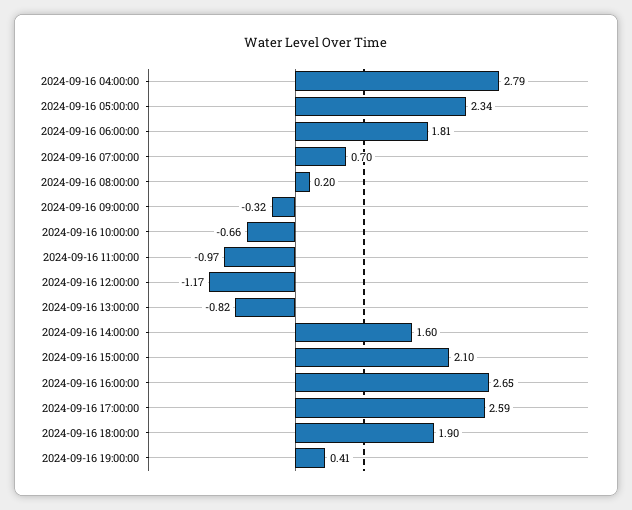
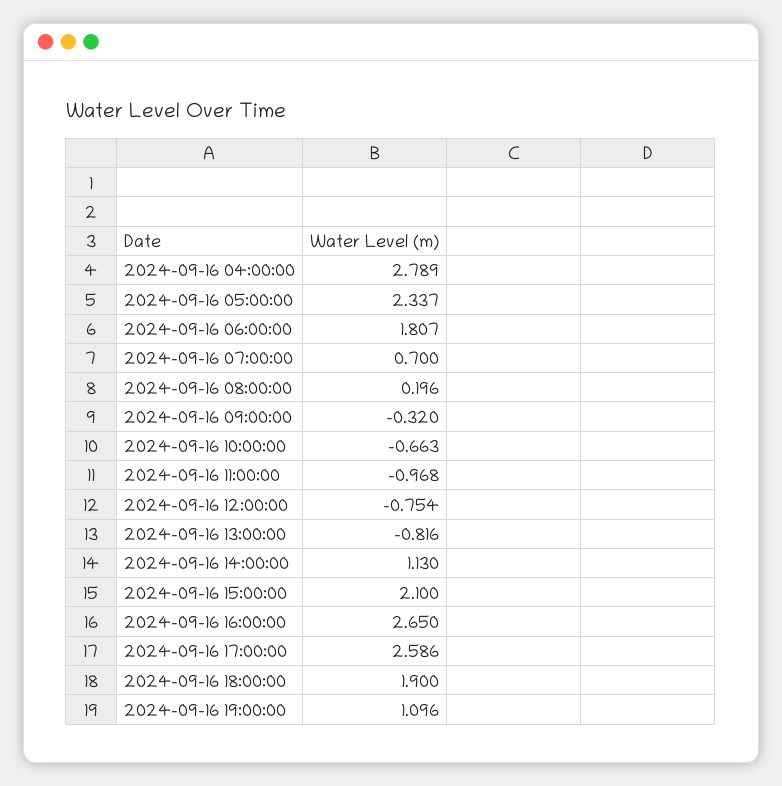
2024-09-16 12:00:00: -1.17 -> -0.754
2024-09-16 14:00:00: 1.6 -> 1.13
2024-09-16 19:00:00: 0.41 -> 1.096

